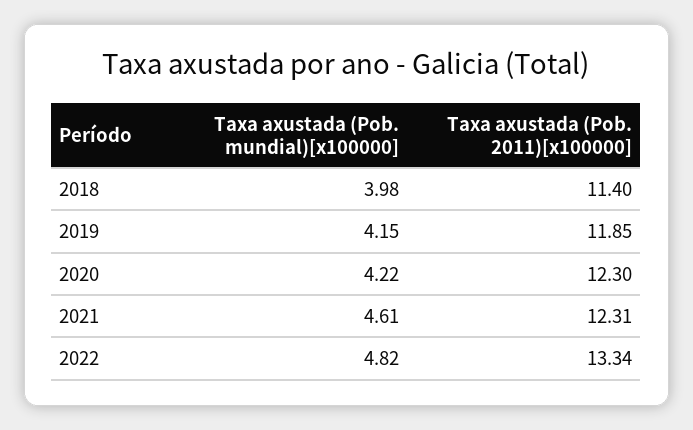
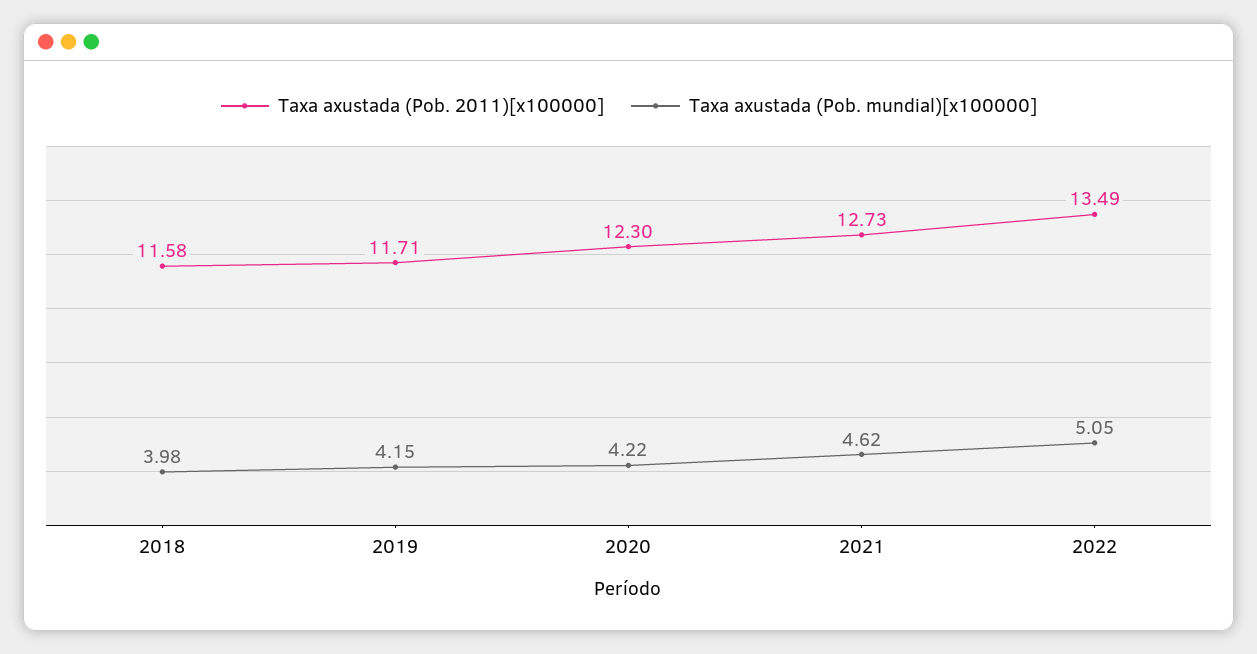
Taxa axustada (Pob. 2011)[x100000], 2018: 11.4 -> 11.58
Taxa axustada (Pob. 2011)[x100000], 2019: 11.85 -> 11.71
Taxa axustada (Pob. mundial)[x100000], 2021: 4.61 -> 4.62
Taxa axustada (Pob. 2011)[x100000], 2021: 12.31 -> 12.73
Taxa axustada (Pob. mundial)[x100000], 2022: 4.82 -> 5.05
Taxa axustada (Pob. 2011)[x100000], 2022: 13.34 -> 13.49

